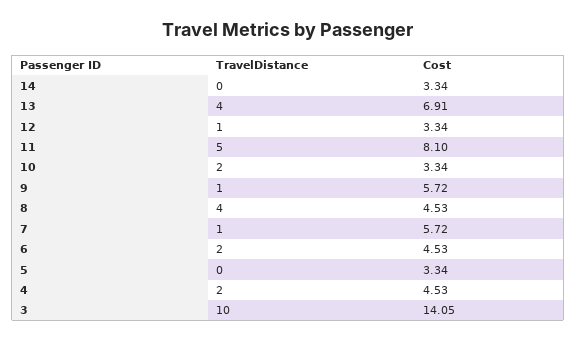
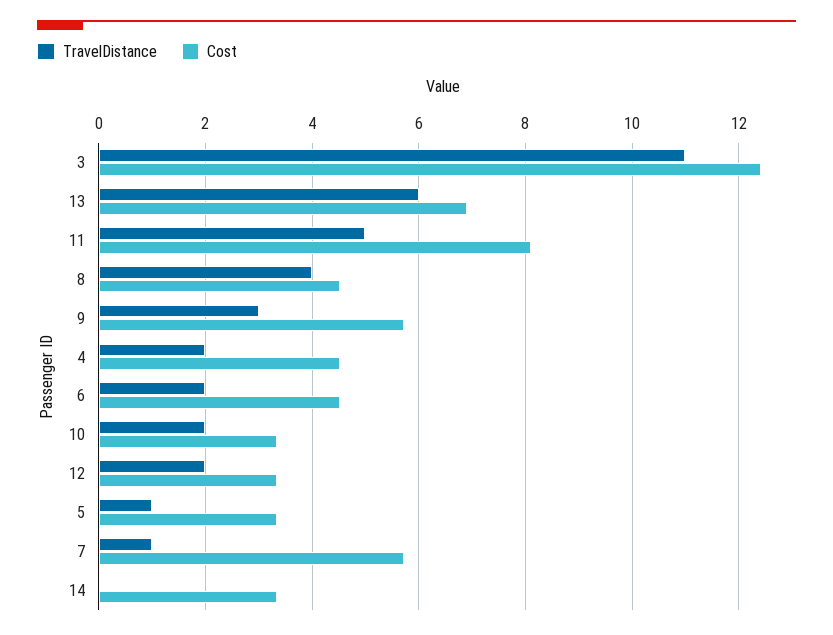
TravelDistance, 13: 4 -> 6
TravelDistance, 12: 1 -> 2
TravelDistance, 9: 1 -> 3
TravelDistance, 5: 0 -> 1
TravelDistance, 3: 10 -> 11
Cost, 3: 14.05 -> 12.4

